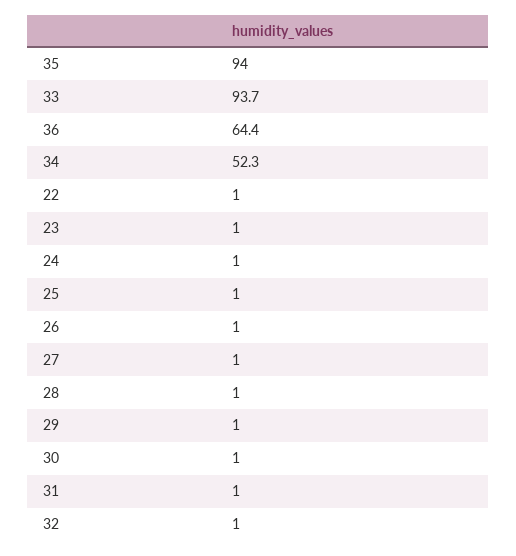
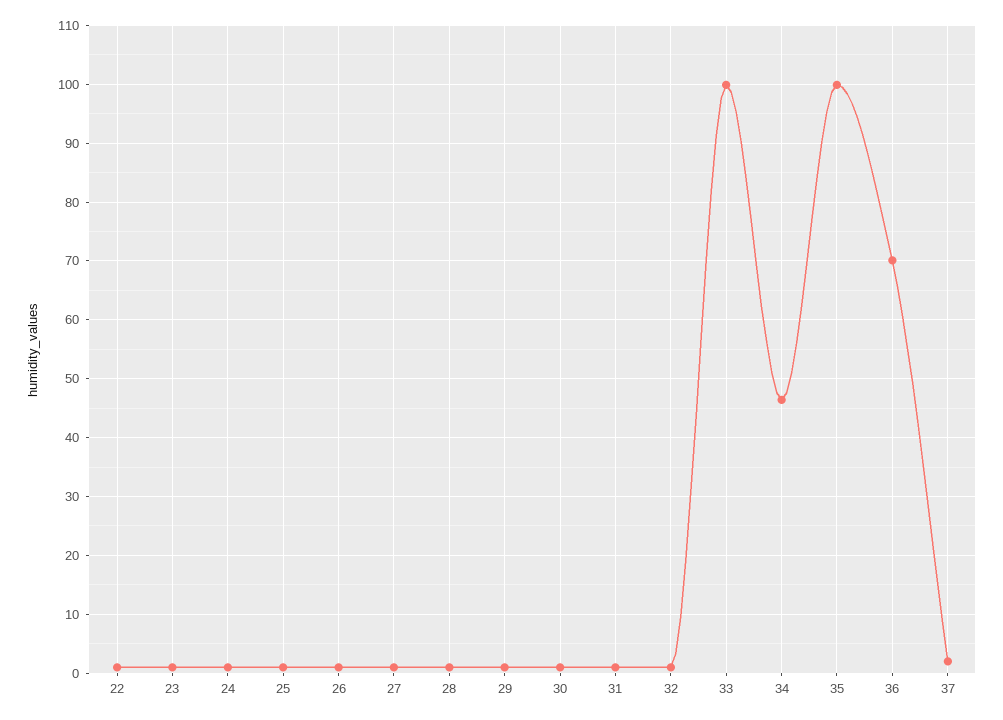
35: 94 -> 100
33: 93.7 -> 100
36: 64.4 -> 70
34: 52.3 -> 46
37: none -> 2

